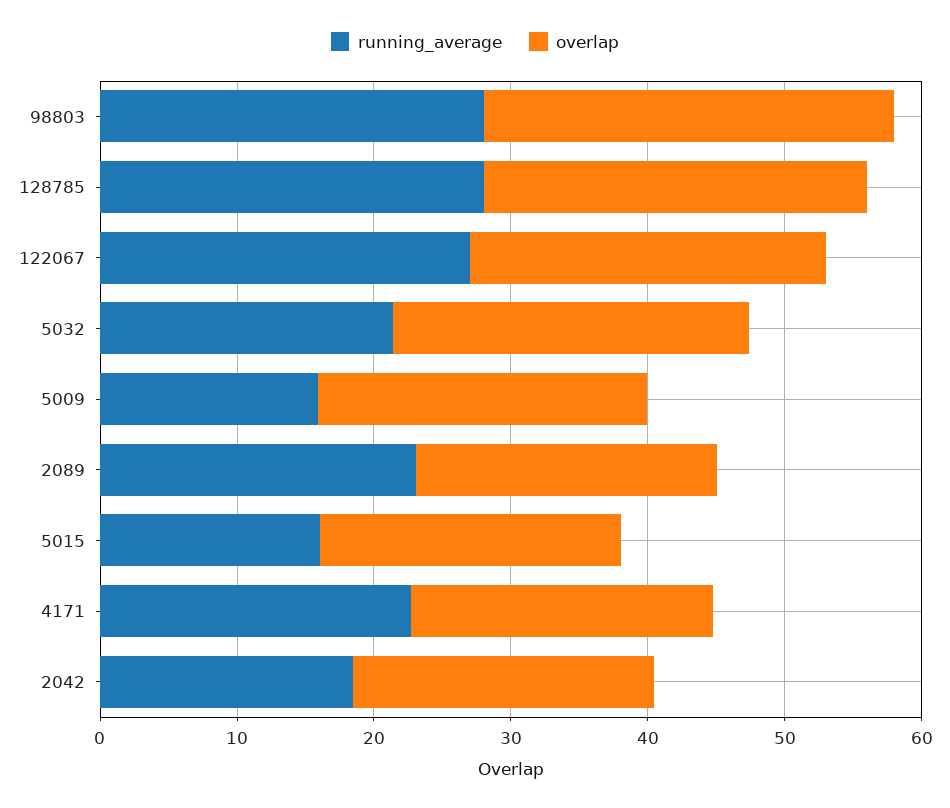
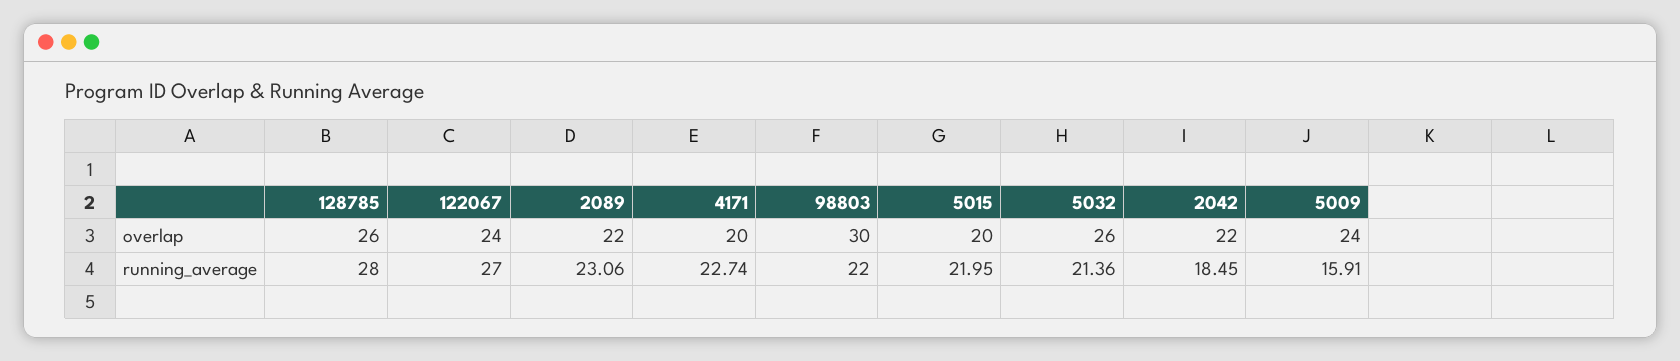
running_average, 98803: 28 -> 22
overlap, 128785: 28 -> 26
overlap, 122067: 26 -> 24
running_average, 5015: 16 -> 21.95
overlap, 5015: 22 -> 20
overlap, 4171: 22 -> 20

